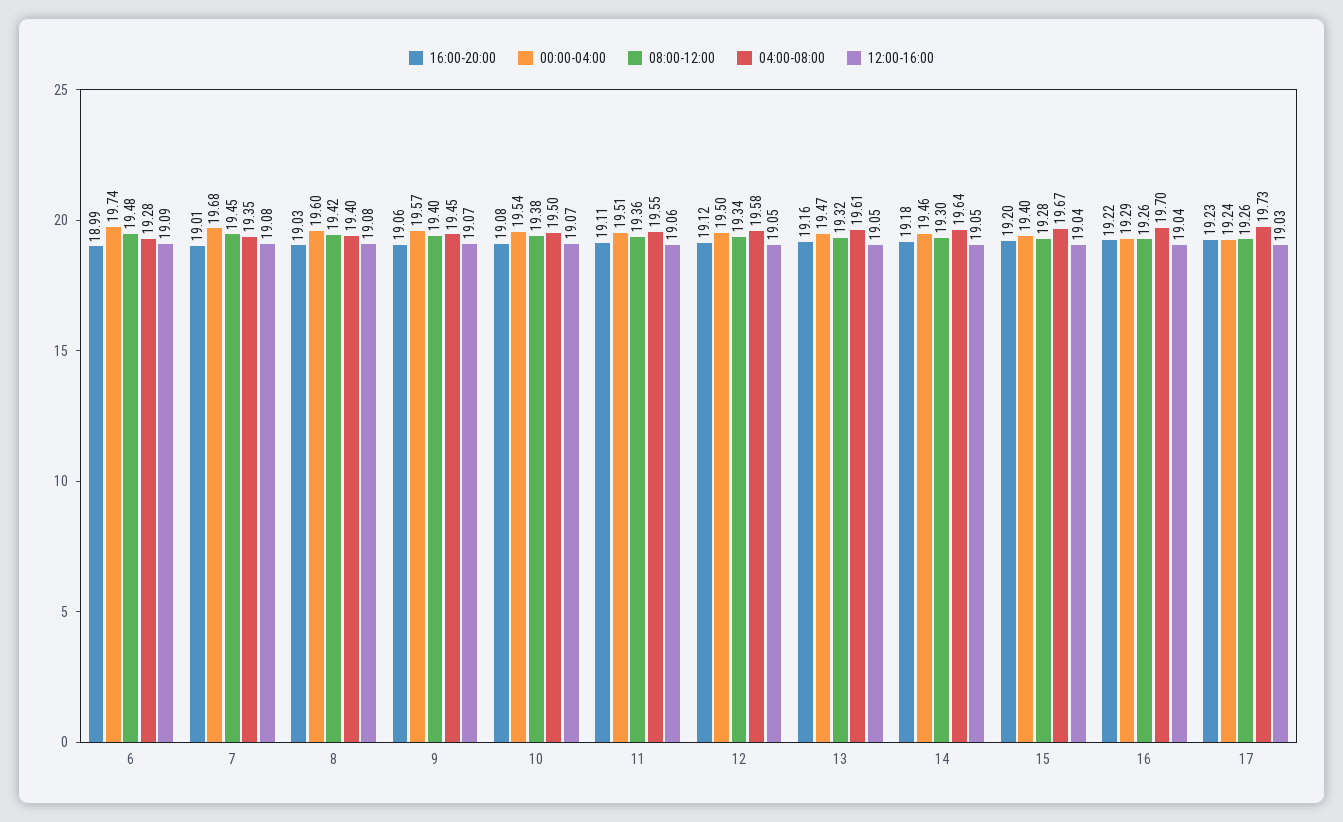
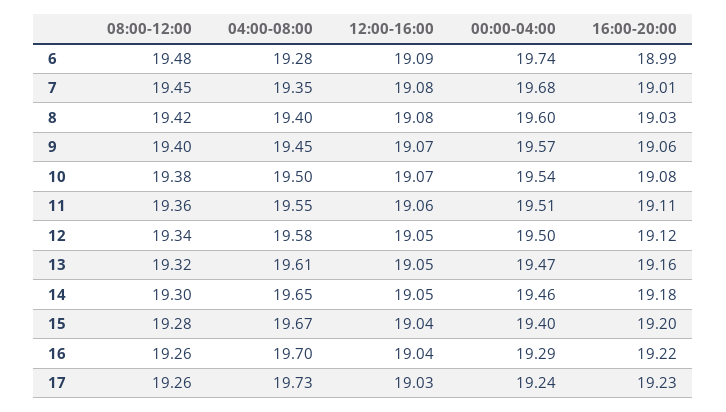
04:00-08:00, 14: 19.64 -> 19.65

